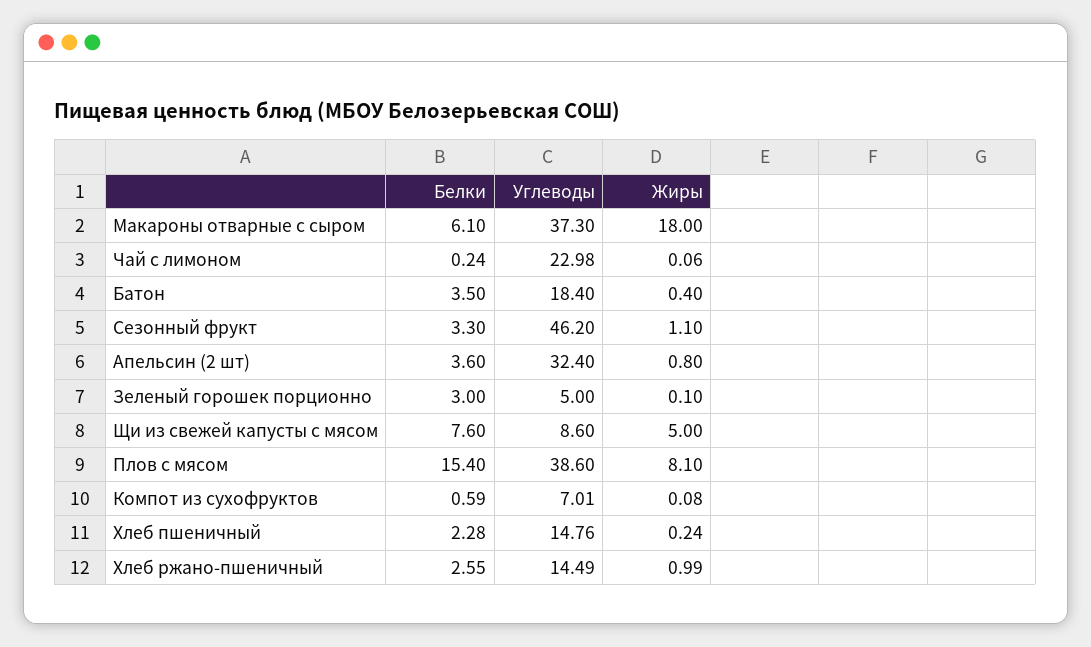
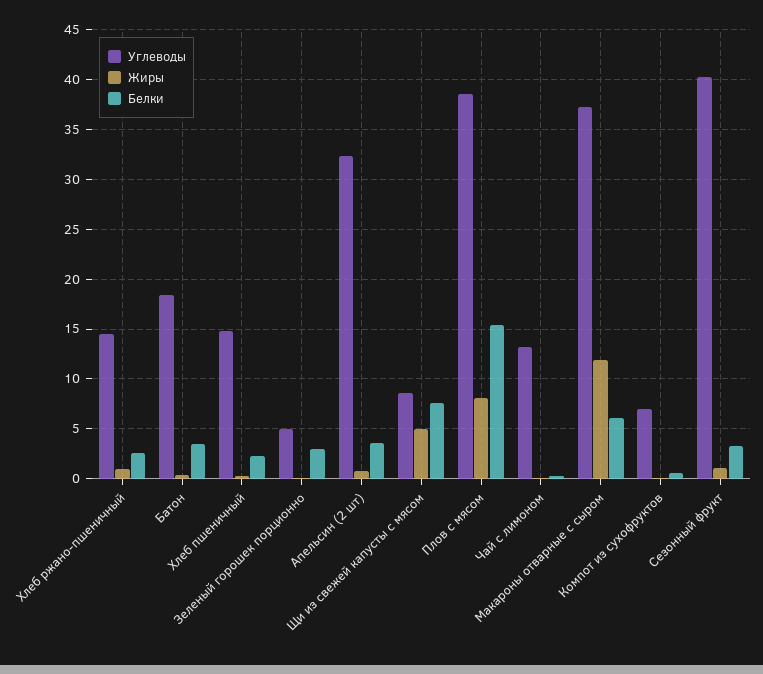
Жиры, Макароны отварные с сыром: 18 -> 12
Углеводы, Чай с лимоном: 22.98 -> 13
Углеводы, Сезонный фрукт: 46.2 -> 40

